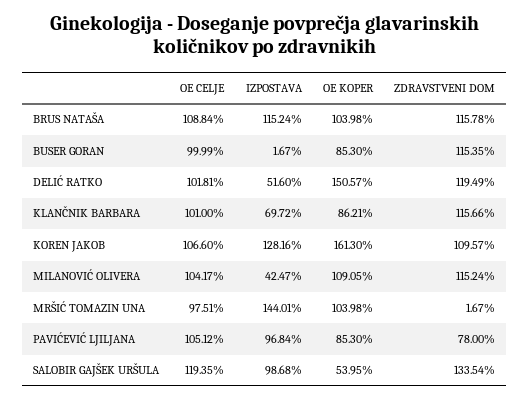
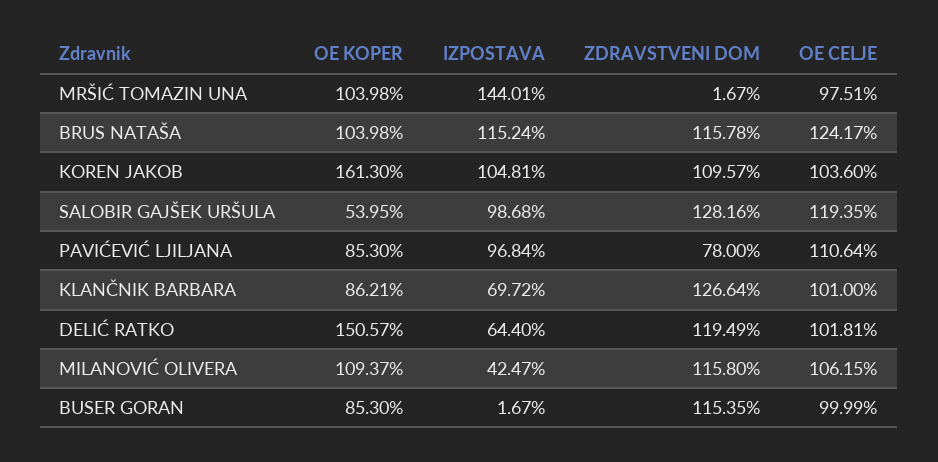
OE CELJE, BRUS NATAŠA: 108.84 -> 124.17
IZPOSTAVA, DELIĆ RATKO: 51.6 -> 64.4
ZDRAVSTVENI DOM, KLANČNIK BARBARA: 115.66 -> 126.64
OE CELJE, KOREN JAKOB: 106.6 -> 103.6
IZPOSTAVA, KOREN JAKOB: 128.16 -> 104.81
OE CELJE, MILANOVIĆ OLIVERA: 104.17 -> 106.15
OE KOPER, MILANOVIĆ OLIVERA: 109.05 -> 109.37
ZDRAVSTVENI DOM, MILANOVIĆ OLIVERA: 115.24 -> 115.8
OE CELJE, PAVIĆEVIĆ LJILJANA: 105.12 -> 110.64
ZDRAVSTVENI DOM, SALOBIR GAJŠEK URŠULA: 133.54 -> 128.16

